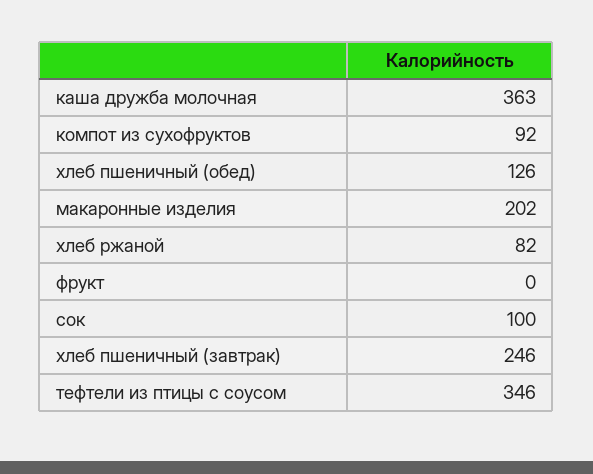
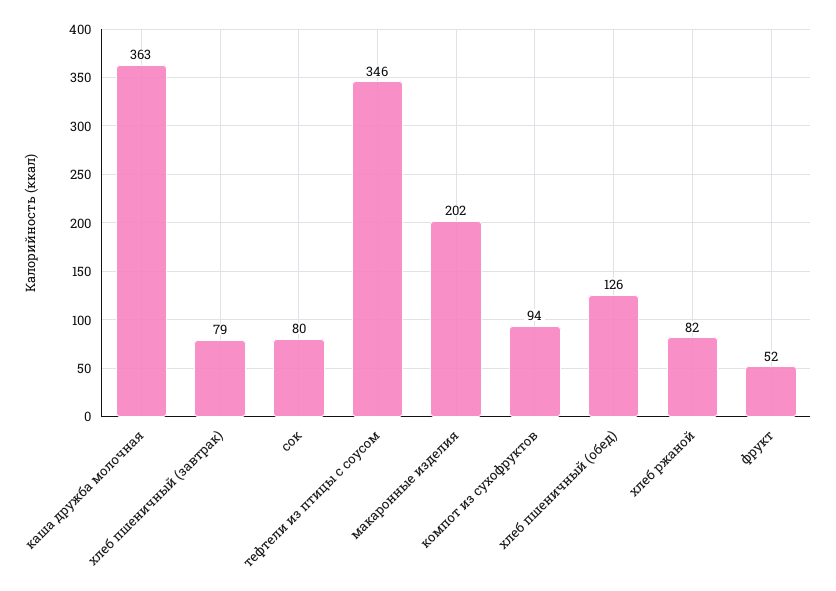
компот из сухофруктов: 92 -> 94
фрукт: 0 -> 52
сок: 100 -> 80
хлеб пшеничный (завтрак): 246 -> 79

